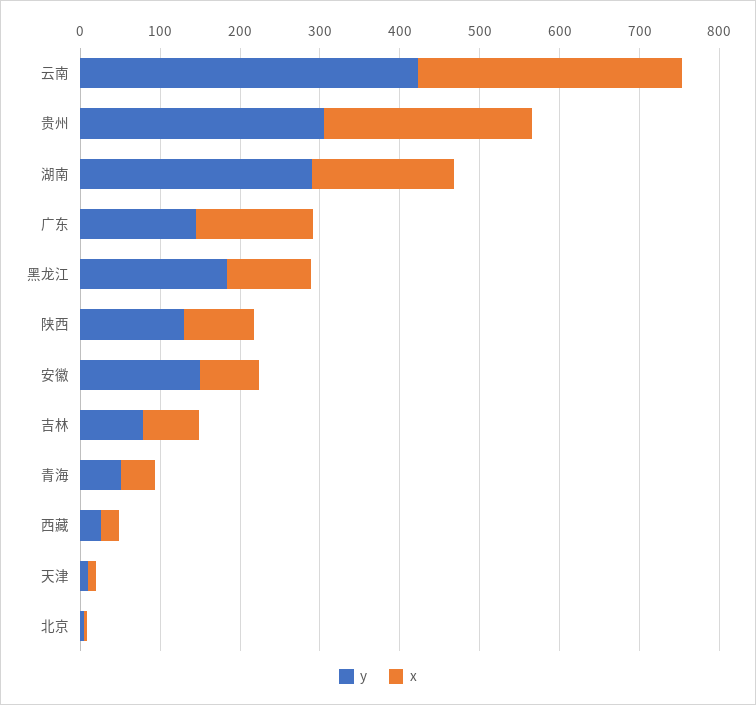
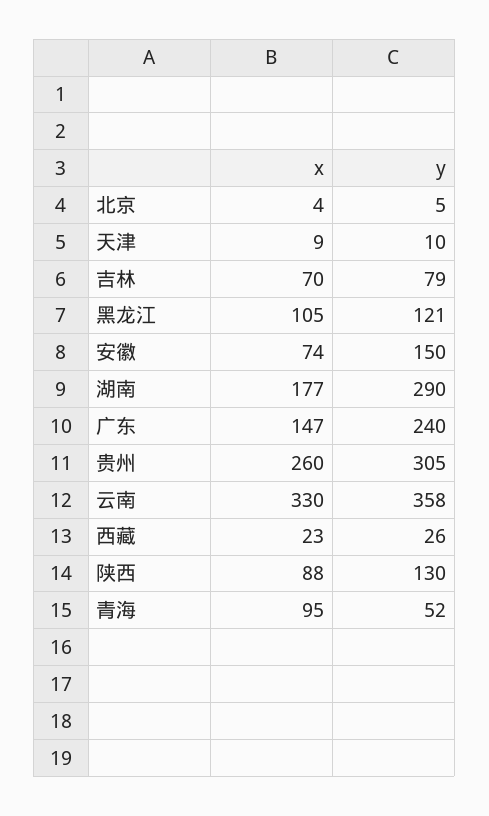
y, 云南: 420 -> 358
y, 广东: 140 -> 240
y, 黑龙江: 180 -> 121
x, 青海: 40 -> 95

